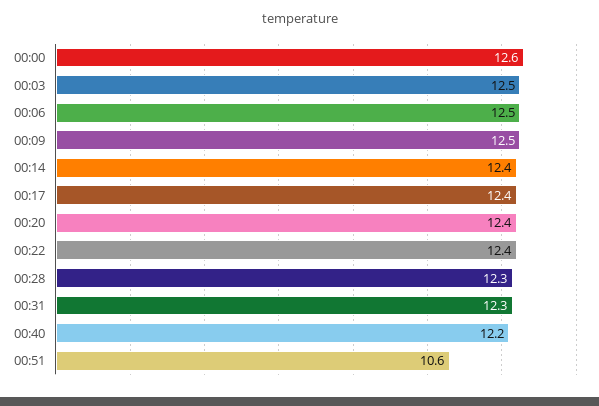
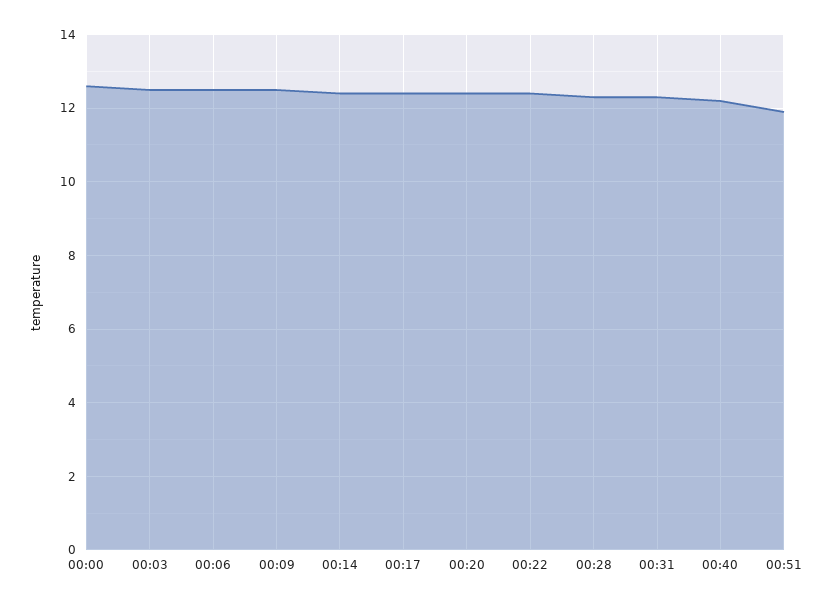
00:51: 10.6 -> 12

